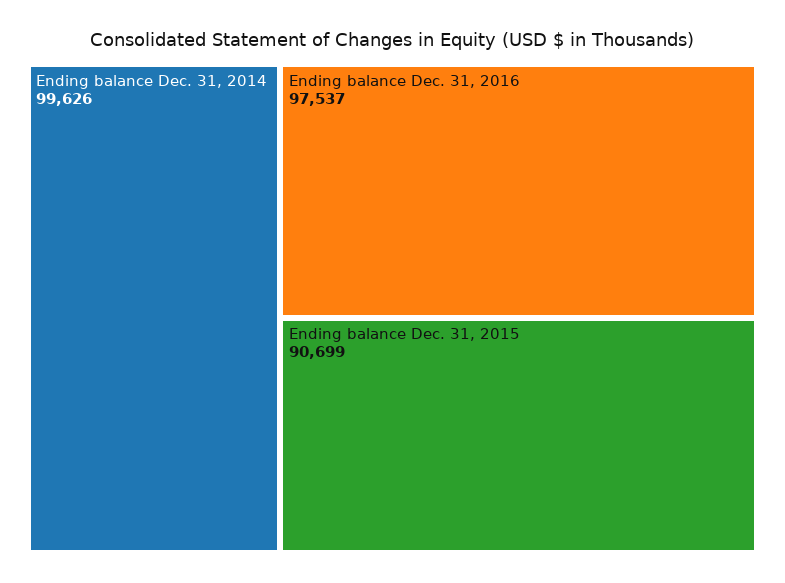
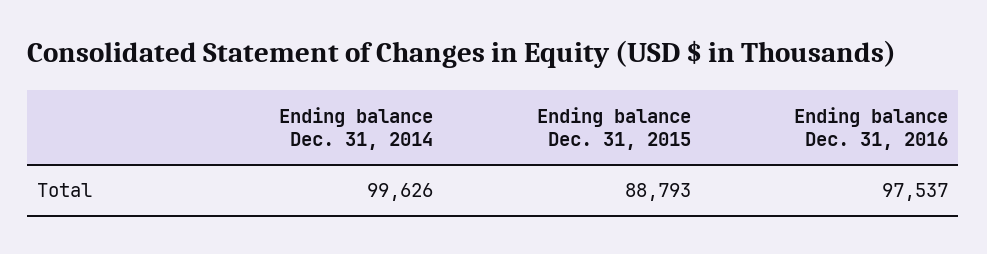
Ending balance Dec. 31, 2015: 90699 -> 88793

